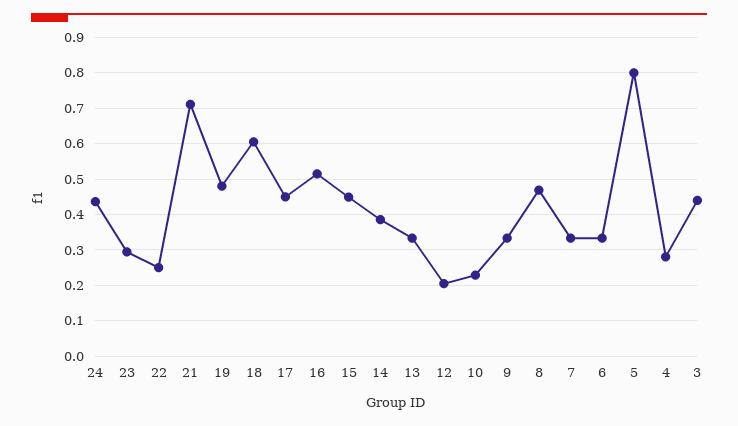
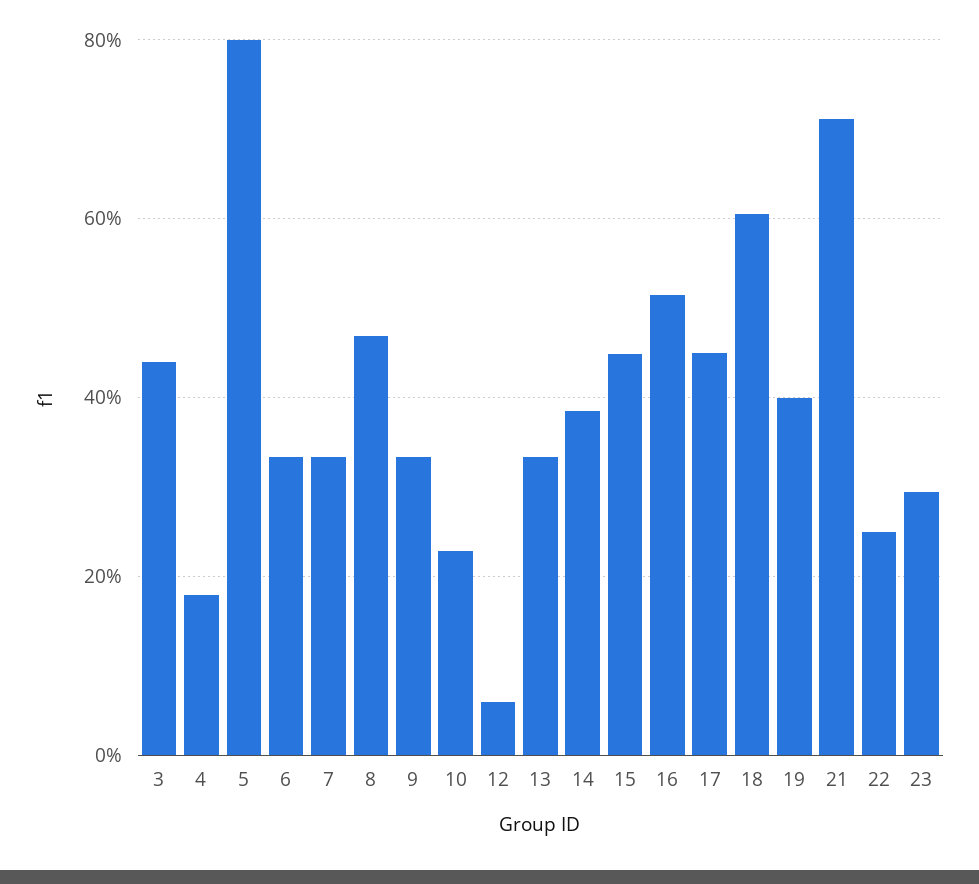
24: 0.44 -> none
19: 0.48 -> 0.4
12: 0.2 -> 0.06
4: 0.28 -> 0.18

